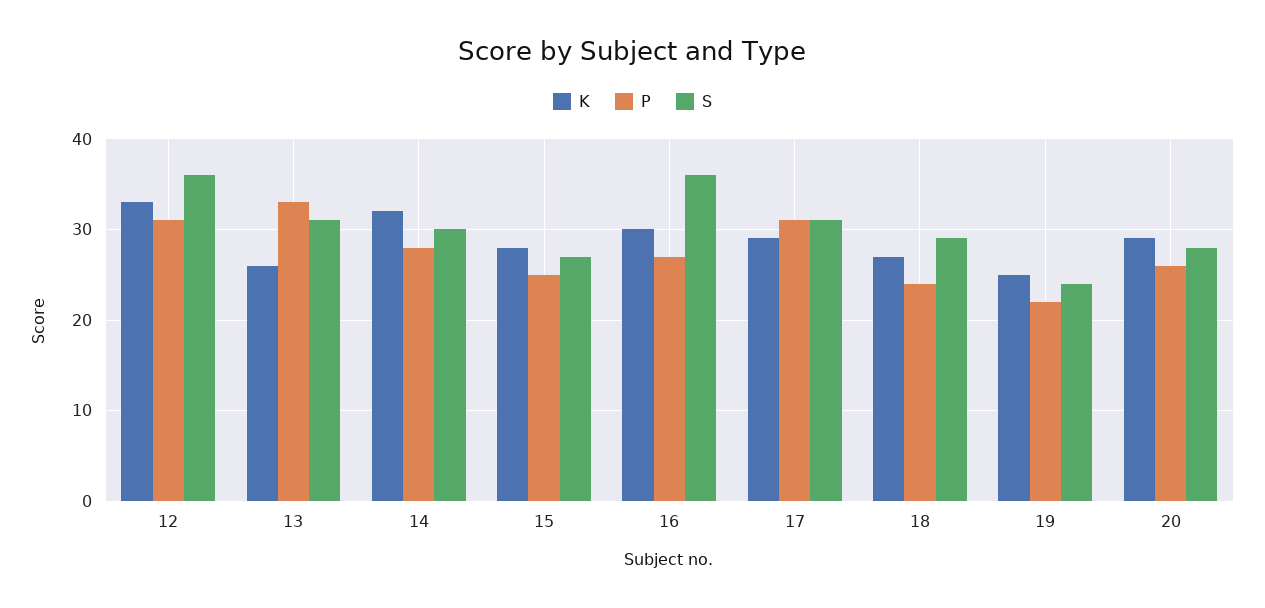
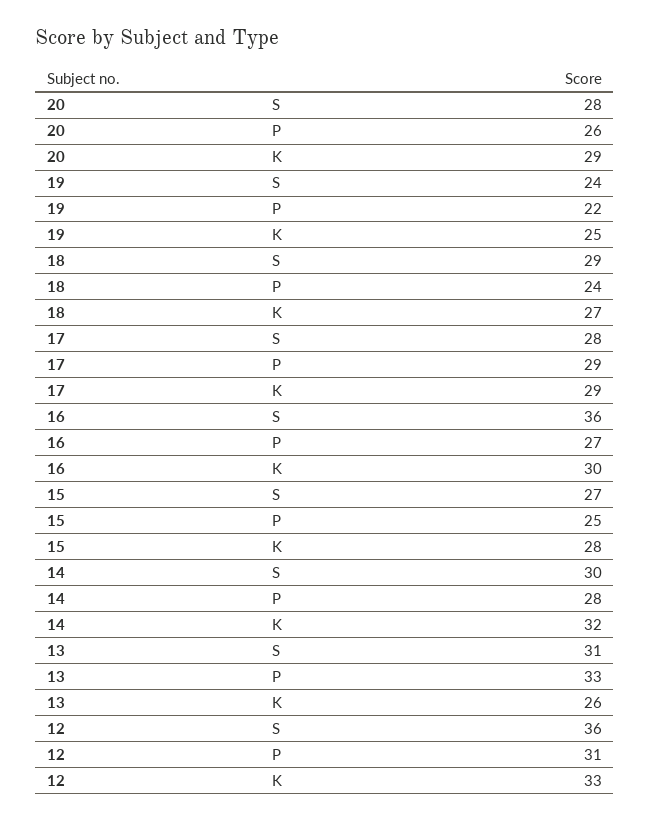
P, 17: 31 -> 29
S, 17: 31 -> 28

